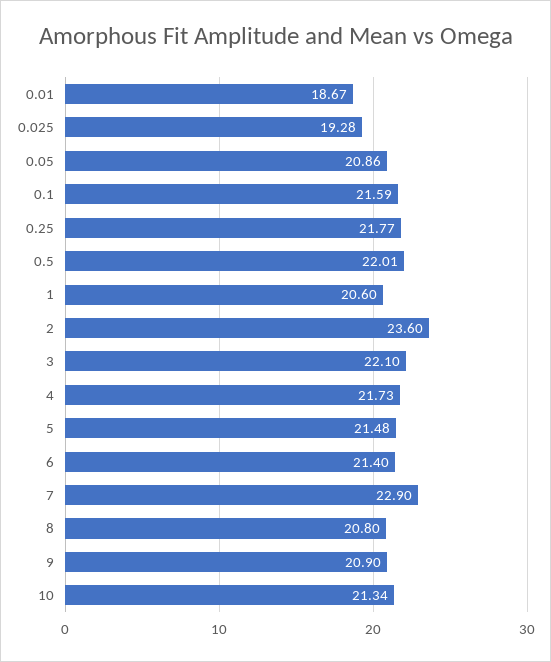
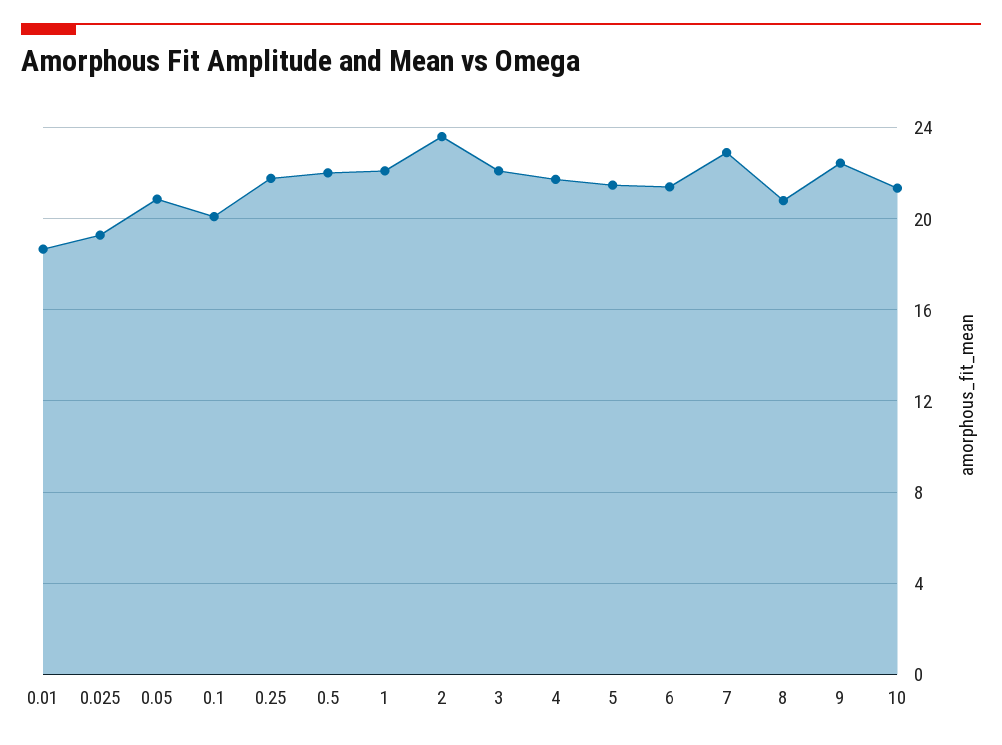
0.1: 21.59 -> 20
1: 20.6 -> 22
9: 20.9 -> 22.5

